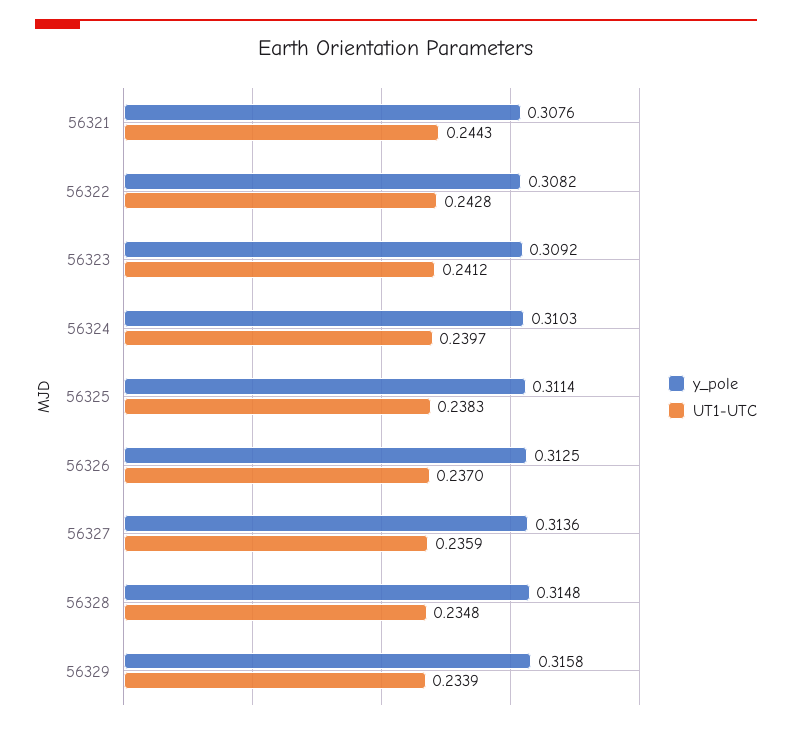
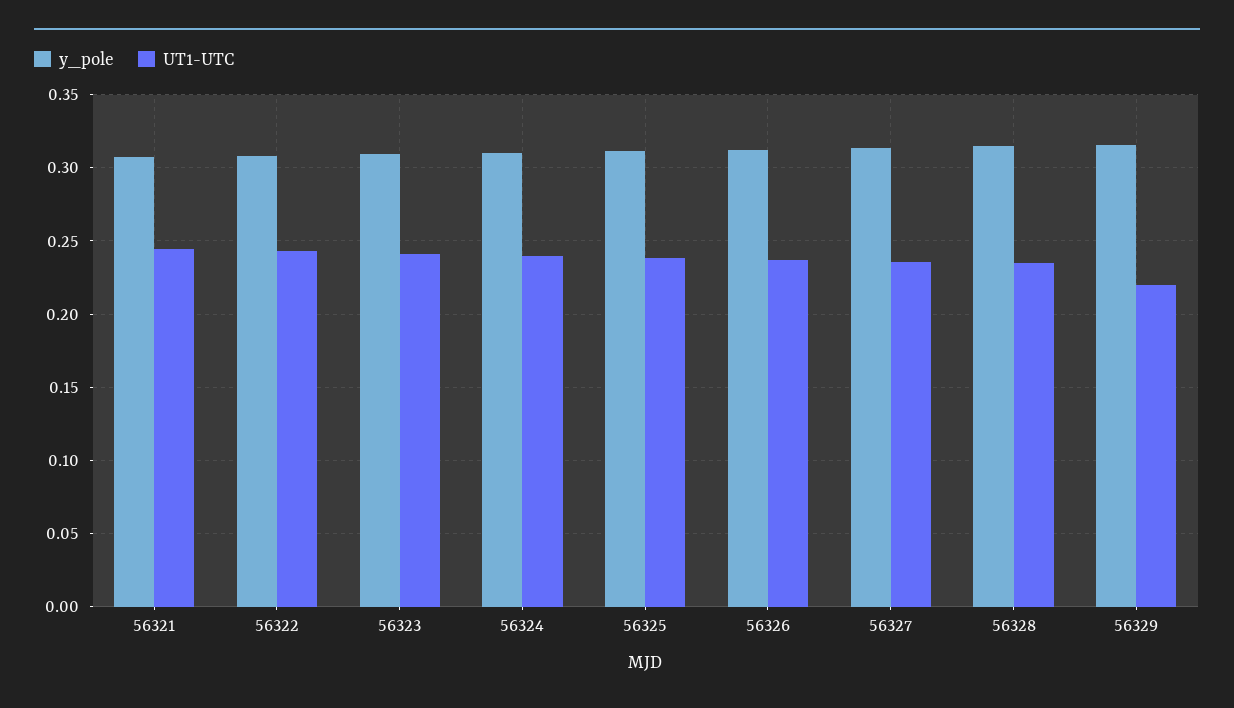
UT1-UTC, 56329: 0.2339 -> 0.22

